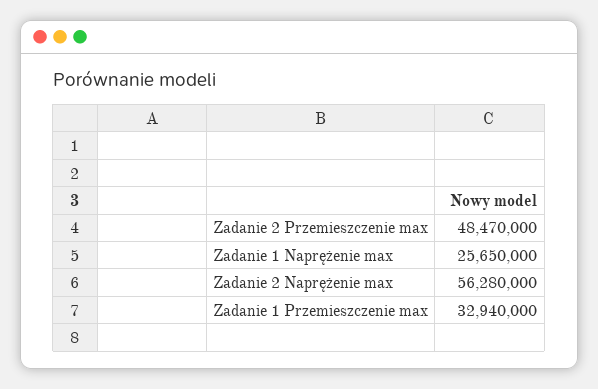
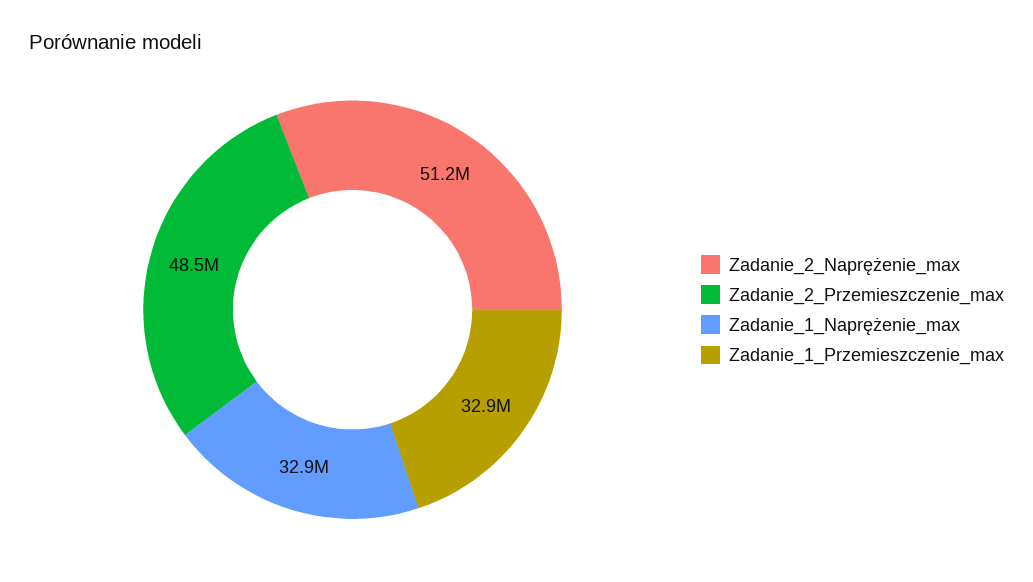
Zadanie 1 Naprężenie max: 25650000 -> 32900000
Zadanie 2 Naprężenie max: 56280000 -> 51200000

